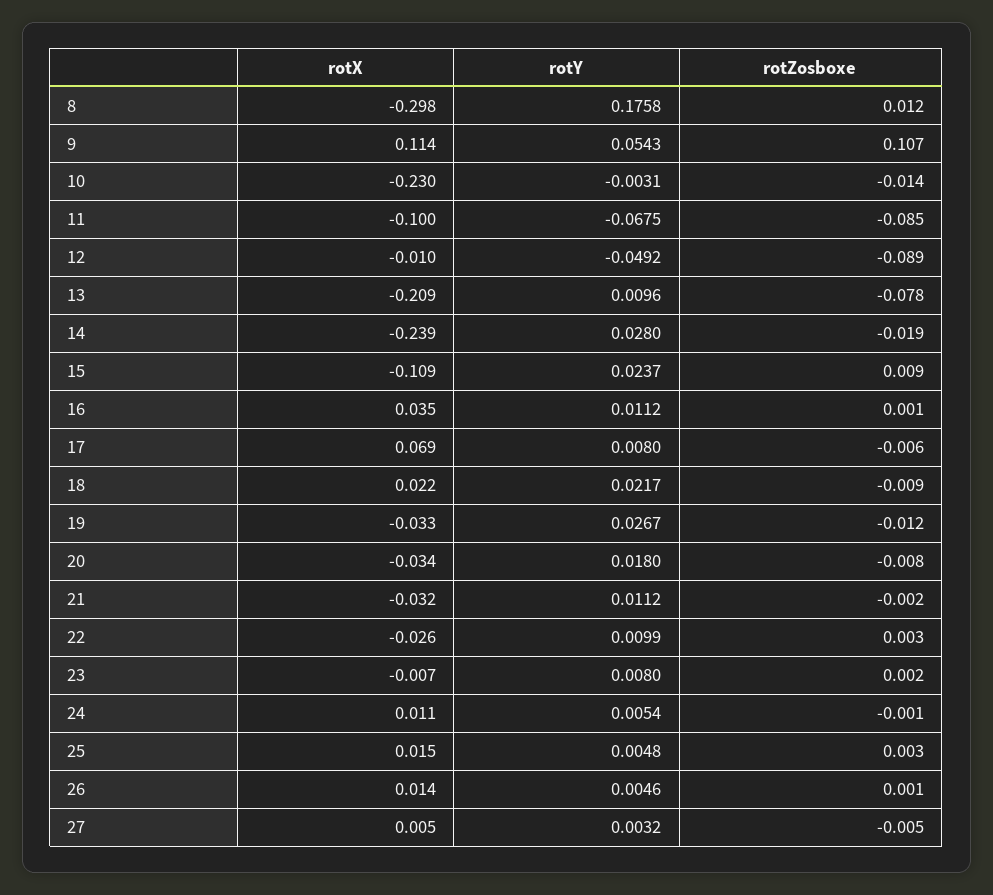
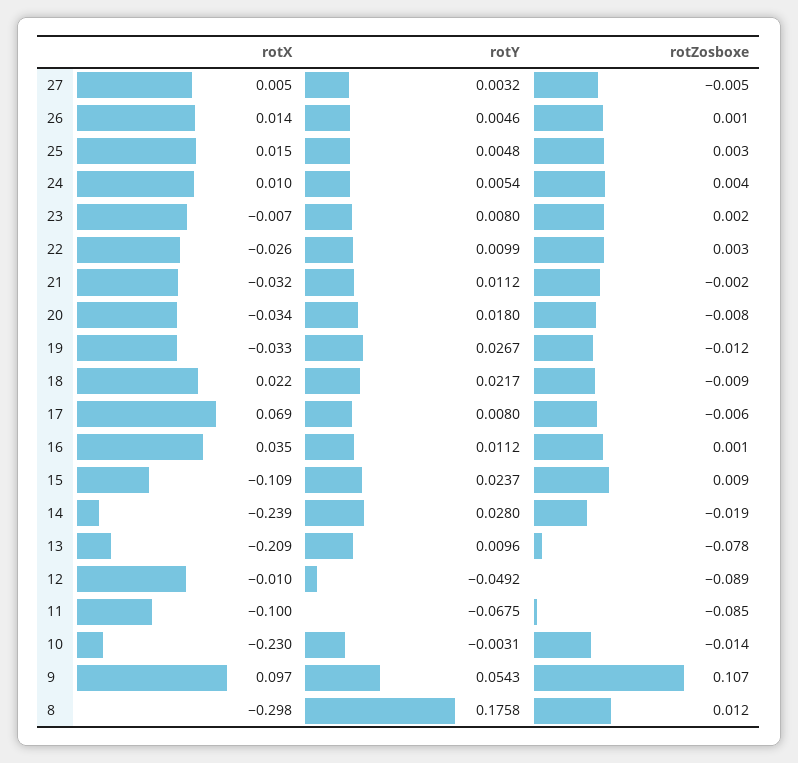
rotX, 9: 0.114 -> 0.097
rotX, 24: 0.011 -> 0.01
rotZosboxe, 24: -0.001 -> 0.004

